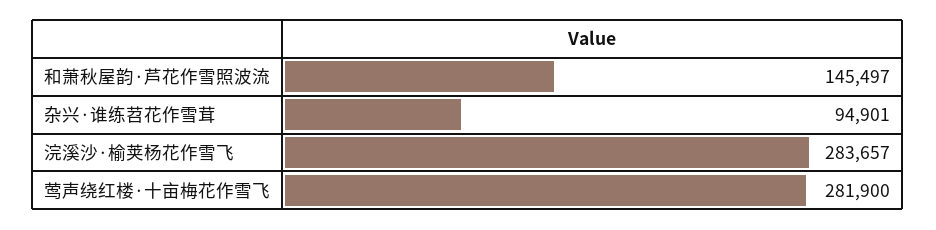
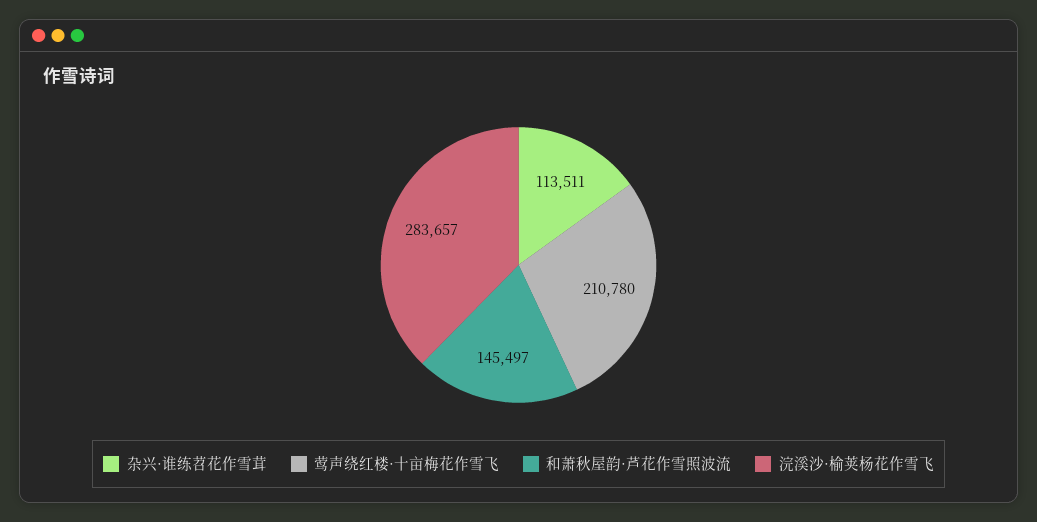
杂兴·谁练苕花作雪茸: 94901 -> 113511
莺声绕红楼·十亩梅花作雪飞: 281900 -> 210780

